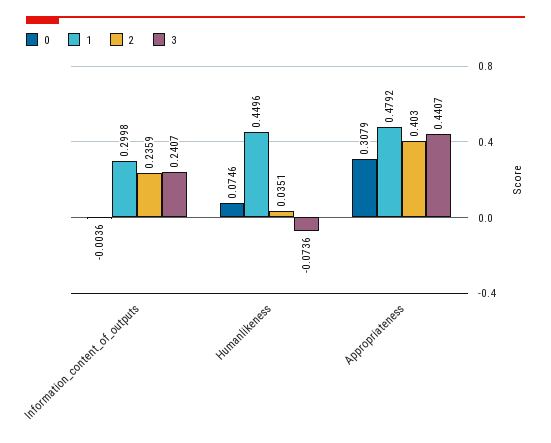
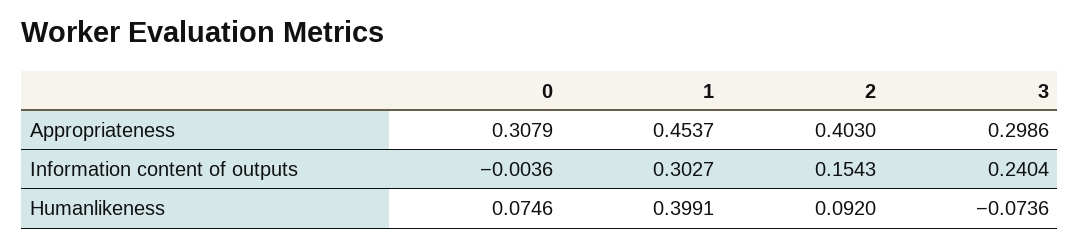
1, Information_content_of_outputs: 0.2998 -> 0.3027
2, Information_content_of_outputs: 0.2359 -> 0.1543
3, Information_content_of_outputs: 0.2407 -> 0.2404
1, Humanlikeness: 0.4496 -> 0.3991
2, Humanlikeness: 0.0351 -> 0.092
1, Appropriateness: 0.4792 -> 0.4537
3, Appropriateness: 0.4407 -> 0.2986

